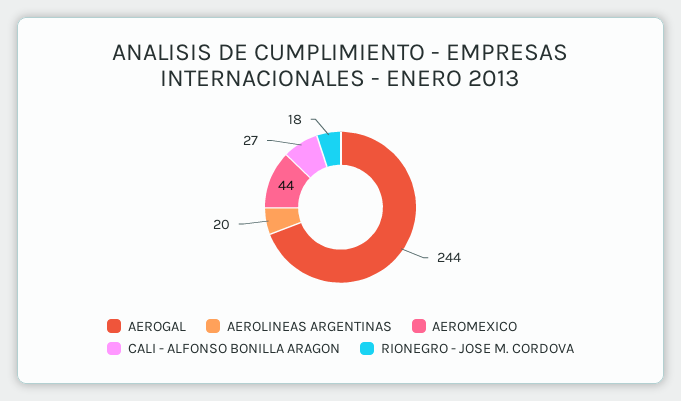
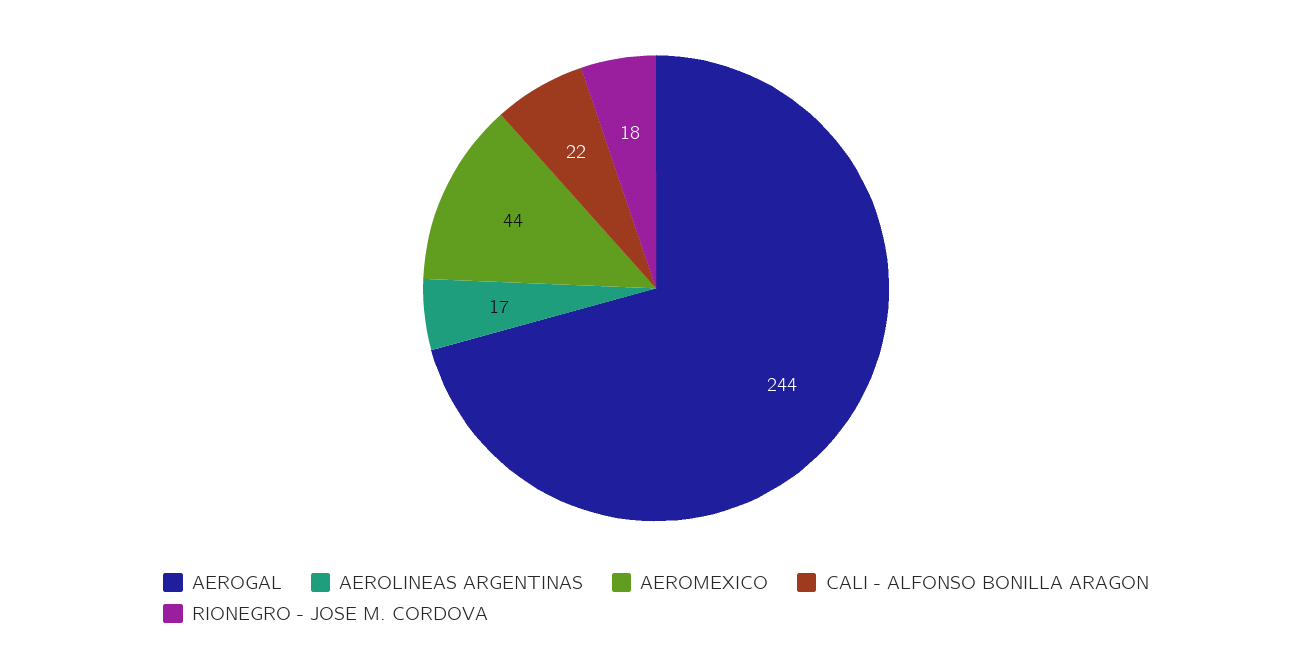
AEROLINEAS ARGENTINAS: 20 -> 17
CALI - ALFONSO BONILLA ARAGON: 27 -> 22

